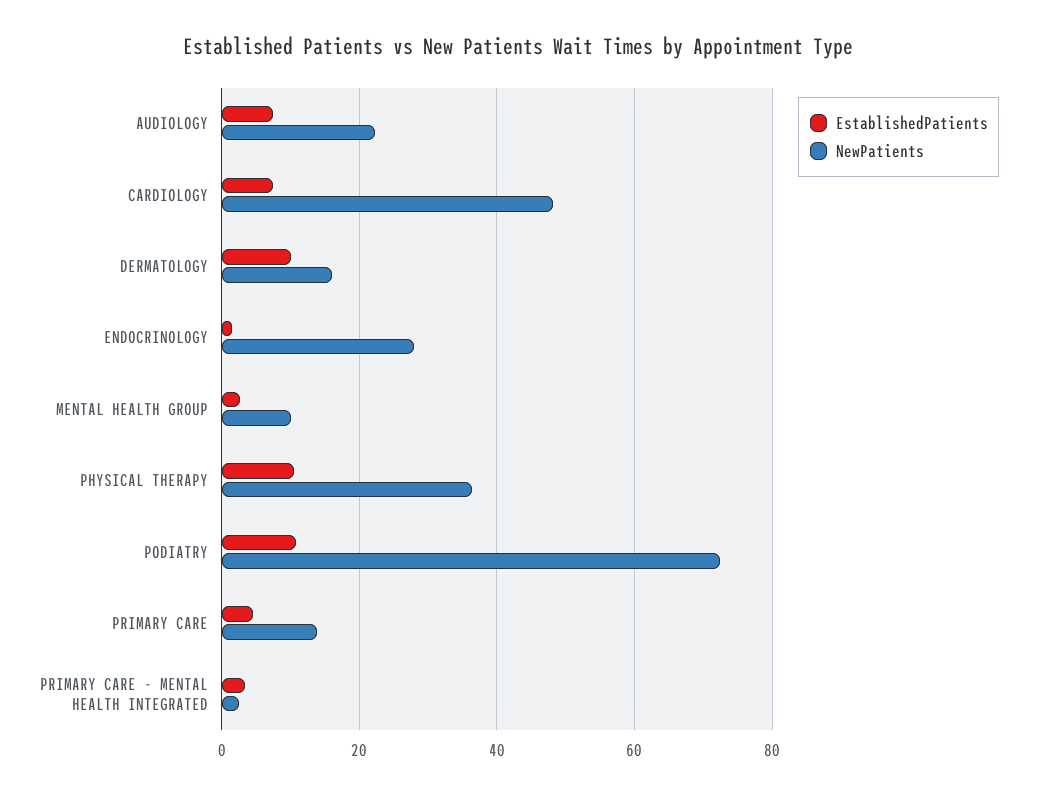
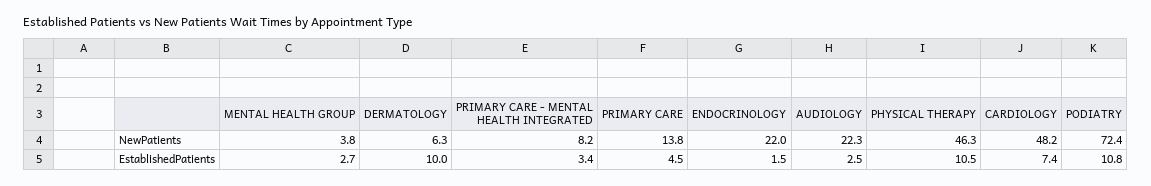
EstablishedPatients, AUDIOLOGY: 8 -> 2.5
NewPatients, DERMATOLOGY: 16 -> 6.3
NewPatients, ENDOCRINOLOGY: 28 -> 22
NewPatients, MENTAL HEALTH GROUP: 10 -> 3.8
NewPatients, PHYSICAL THERAPY: 36 -> 46.3
NewPatients, PRIMARY CARE - MENTAL HEALTH INTEGRATED: 2 -> 8.2

